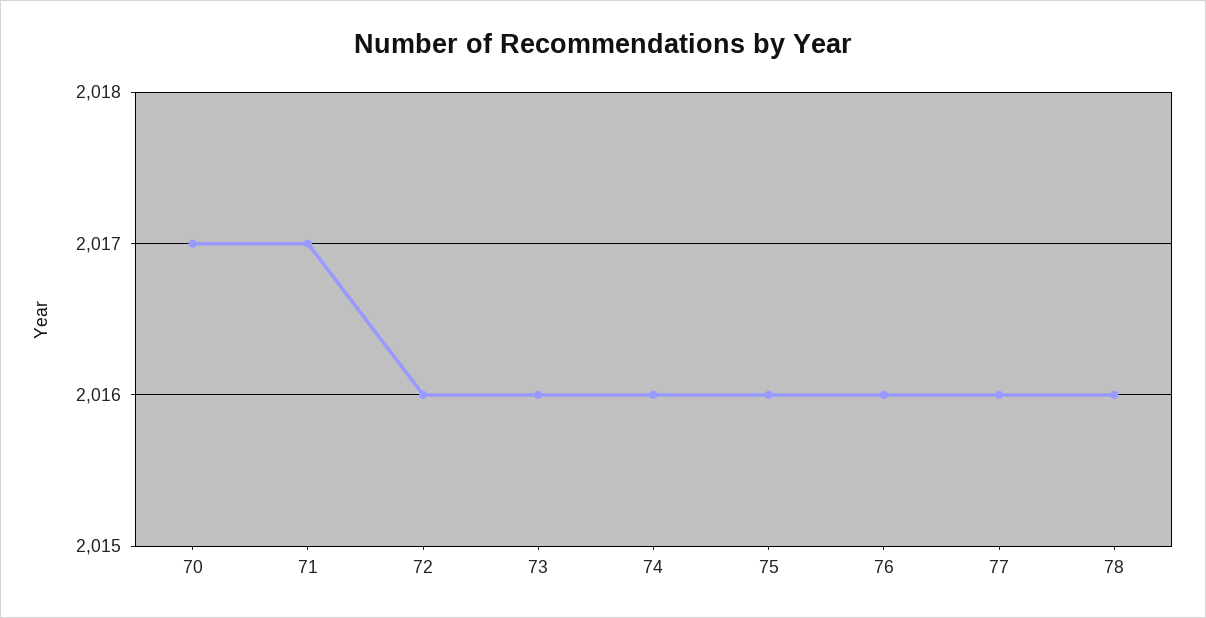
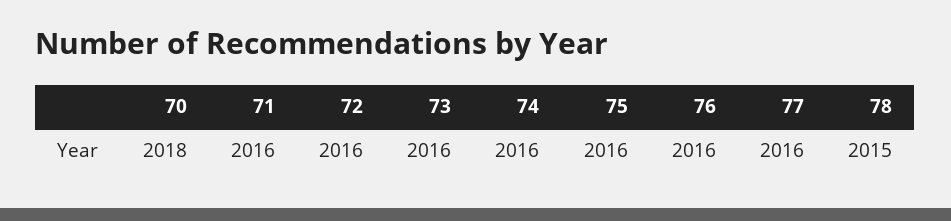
70: 2017 -> 2018
71: 2017 -> 2016
78: 2016 -> 2015

